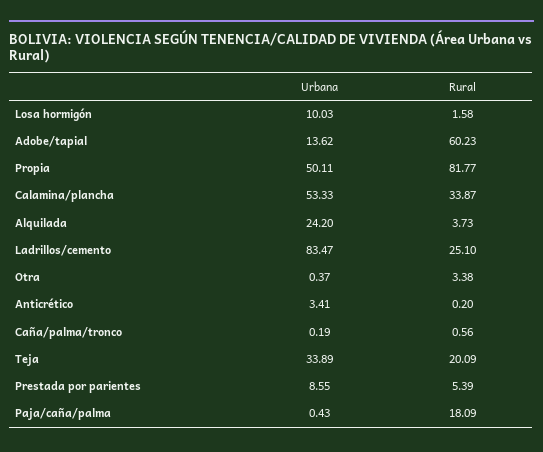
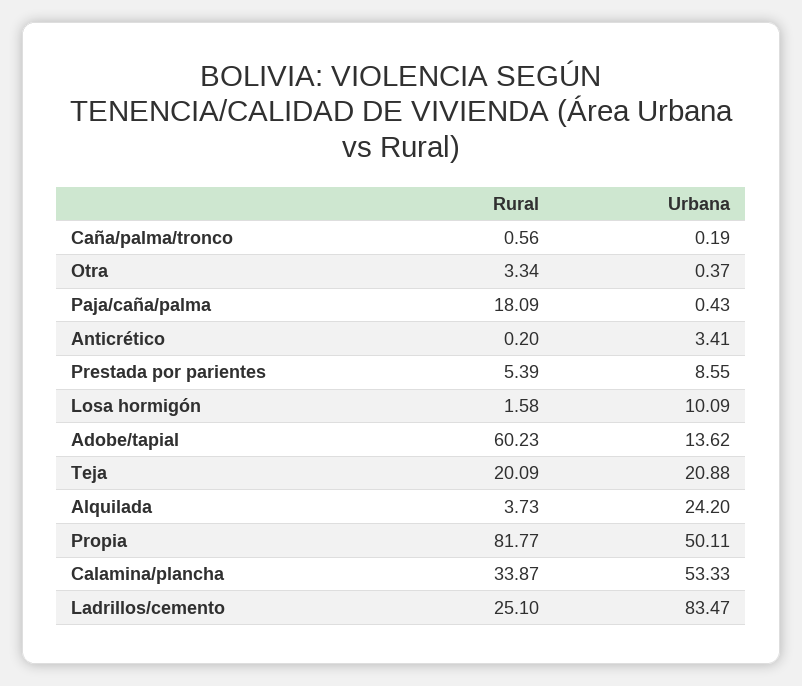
Urbana, Losa hormigón: 10.03 -> 10.09
Rural, Otra: 3.38 -> 3.34
Urbana, Teja: 33.89 -> 20.88

